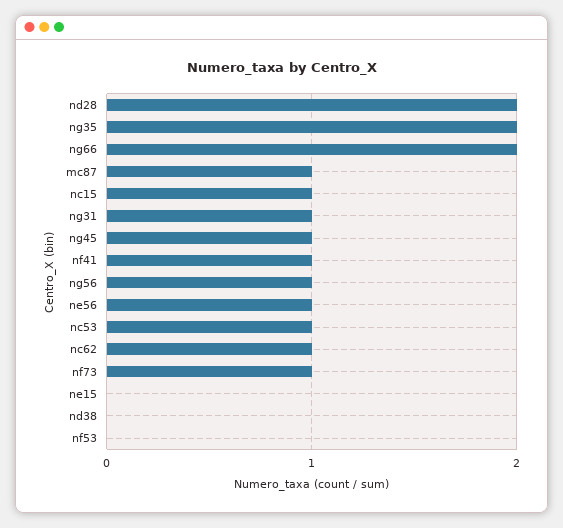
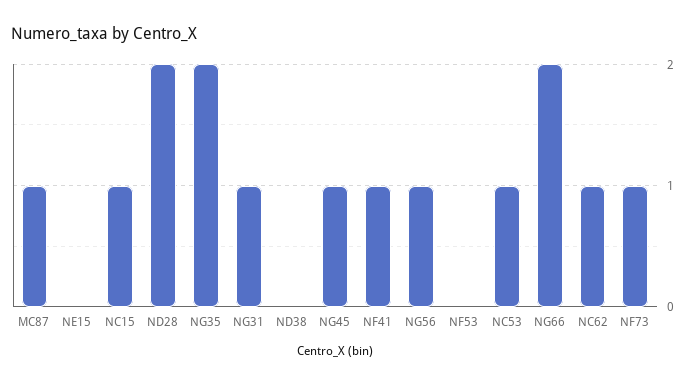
ne56: 1 -> none

